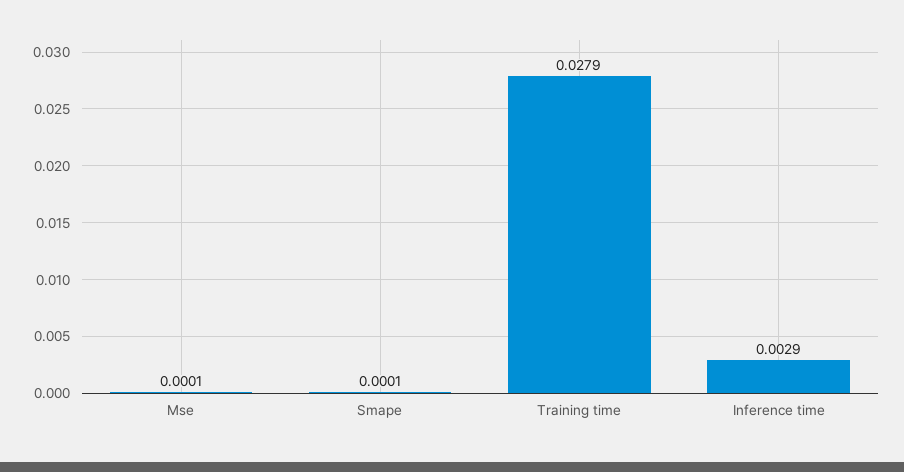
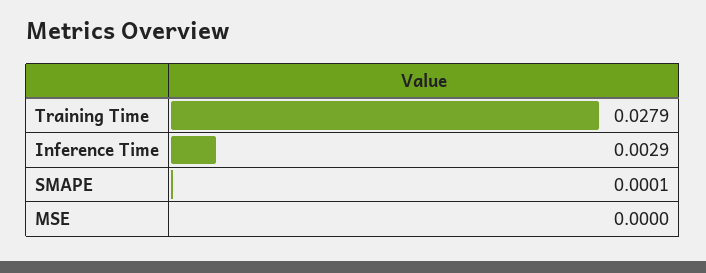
Mse: 0.0001 -> 0

